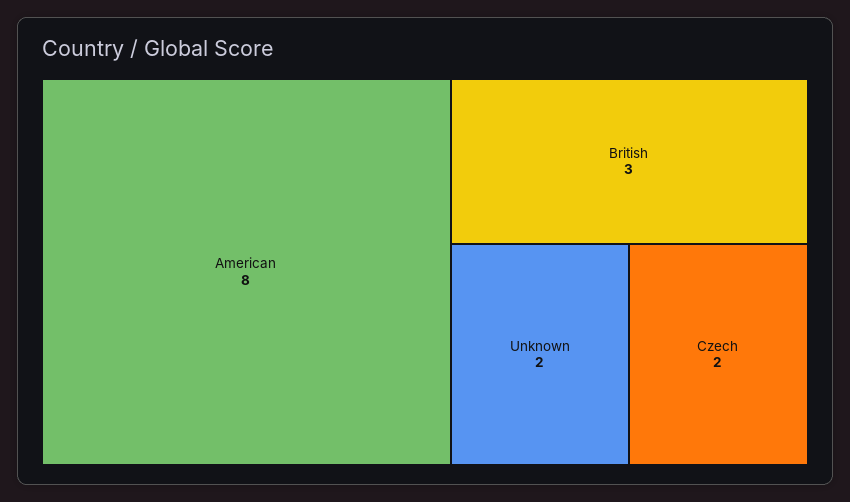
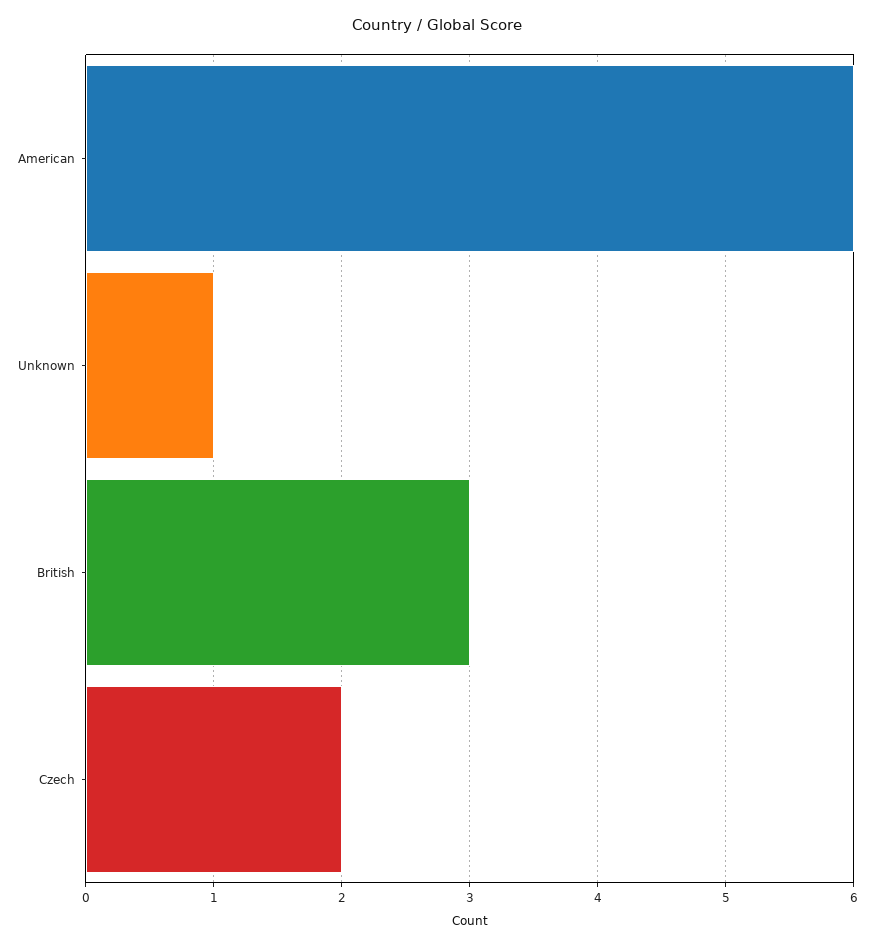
American: 8 -> 6
Unknown: 2 -> 1

